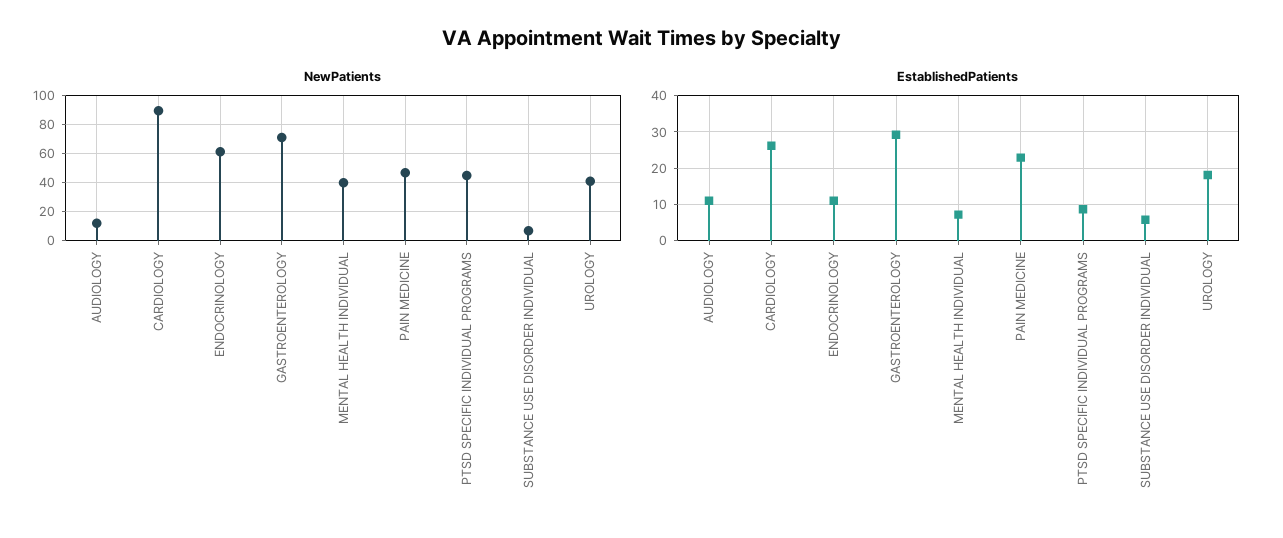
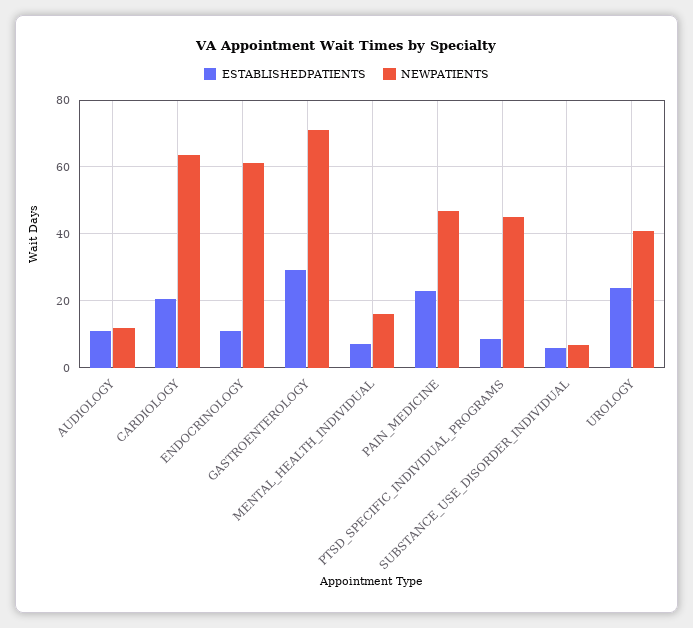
NewPatients, CARDIOLOGY: 90 -> 64
NewPatients, MENTAL HEALTH INDIVIDUAL: 40 -> 16
EstablishedPatients, CARDIOLOGY: 26 -> 20
EstablishedPatients, UROLOGY: 18 -> 24

